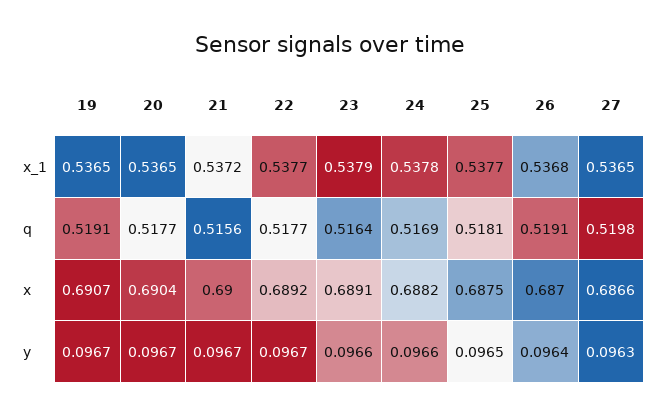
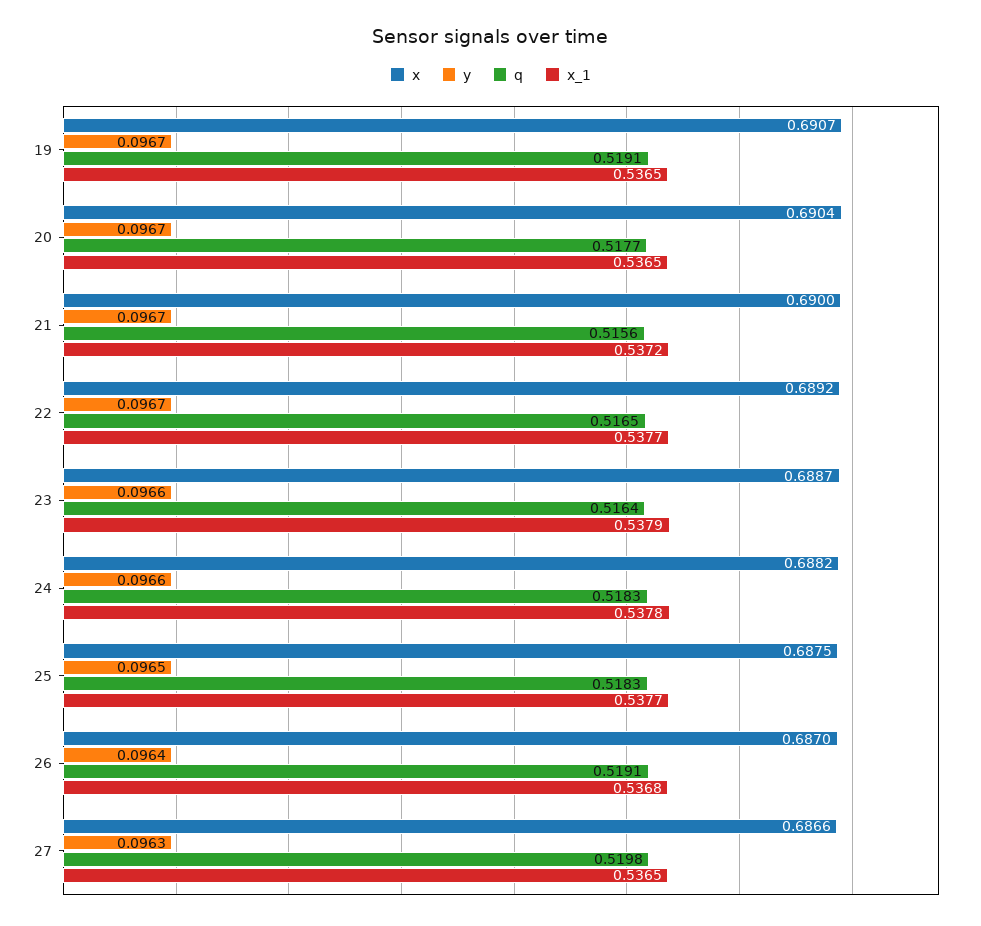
q, 22: 0.5177 -> 0.5165
q, 24: 0.5169 -> 0.5183
q, 25: 0.5181 -> 0.5183
x, 23: 0.6891 -> 0.6887

